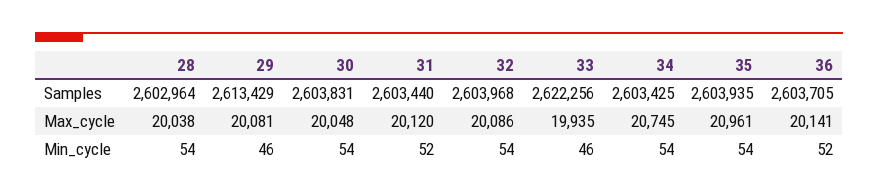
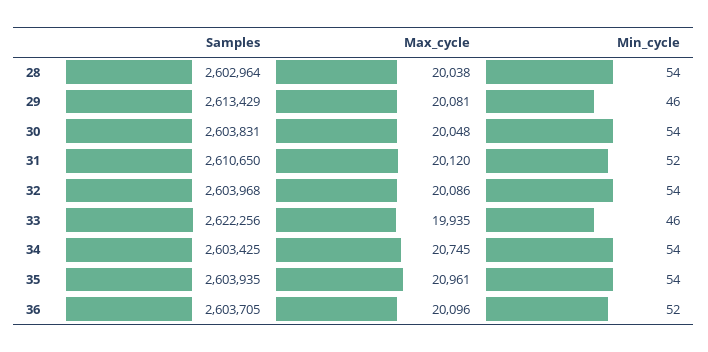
31, Samples: 2603440 -> 2610650
36, Max_cycle: 20141 -> 20096

